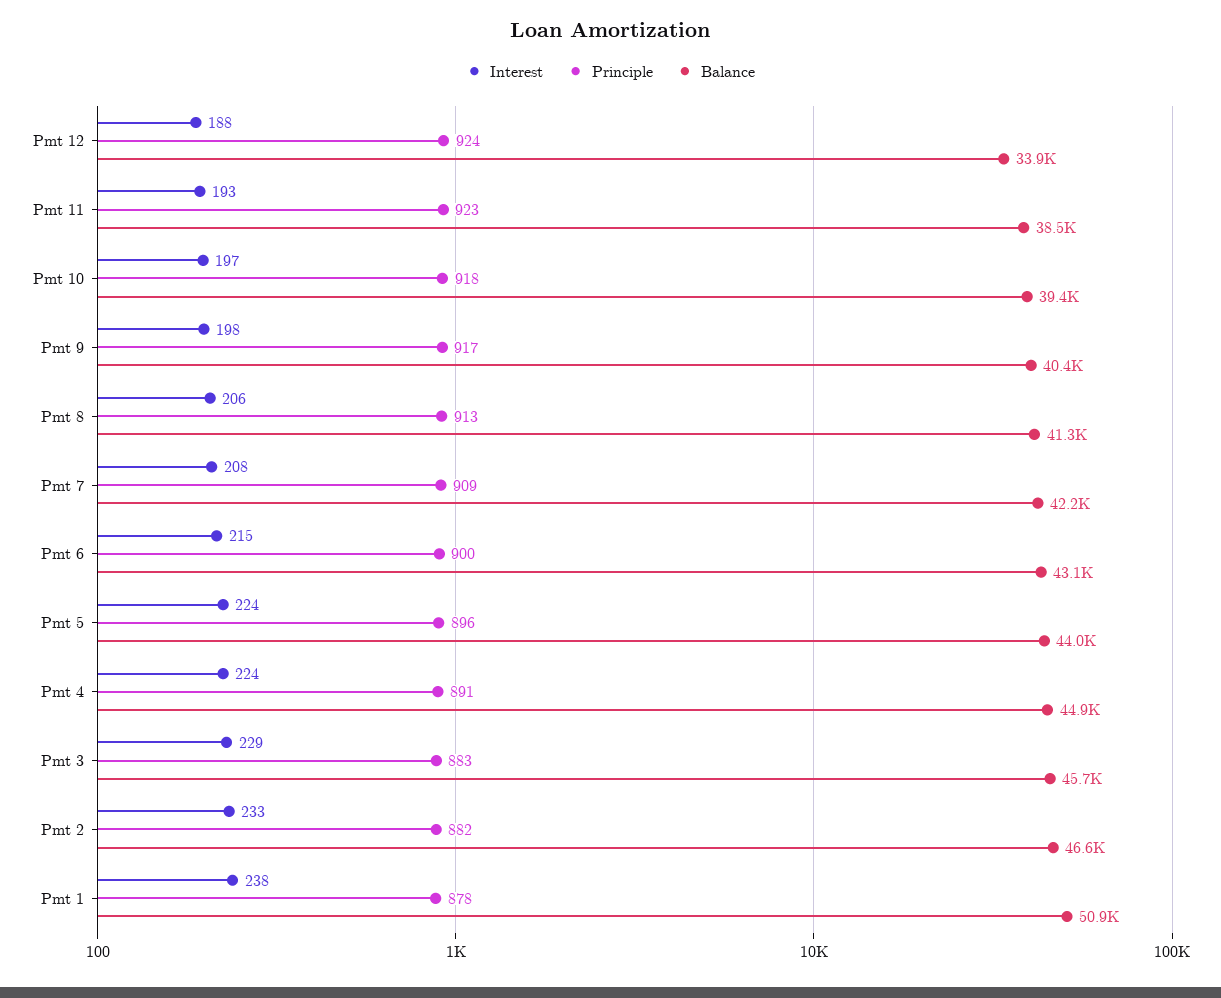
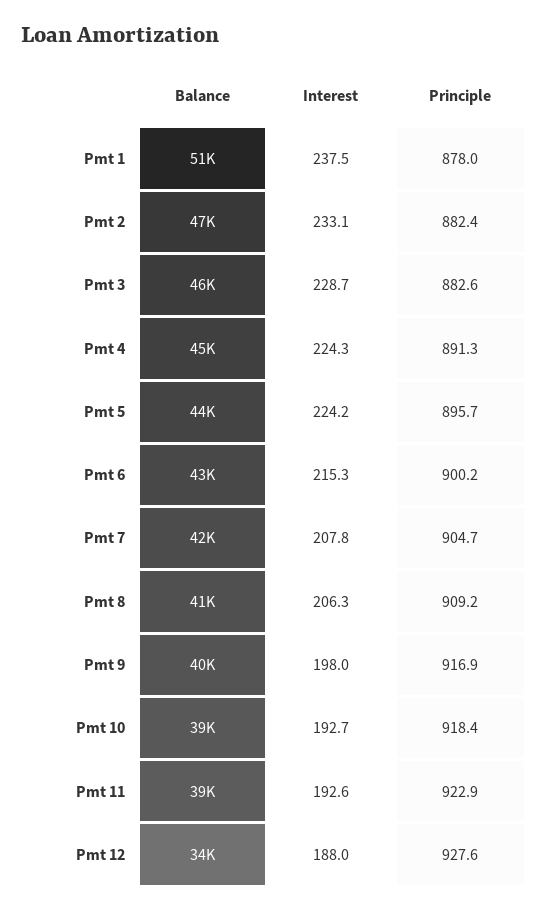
Principle, Pmt 12: 924 -> 927.6
Interest, Pmt 10: 197 -> 192.7
Principle, Pmt 8: 913 -> 909.2
Principle, Pmt 7: 909 -> 904.7

